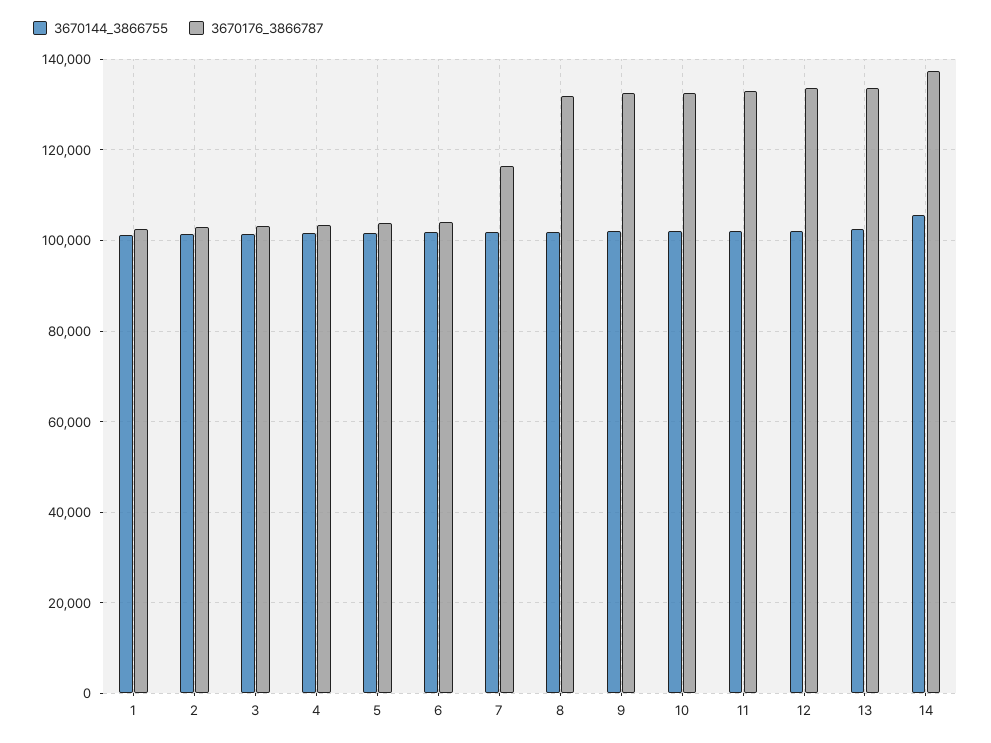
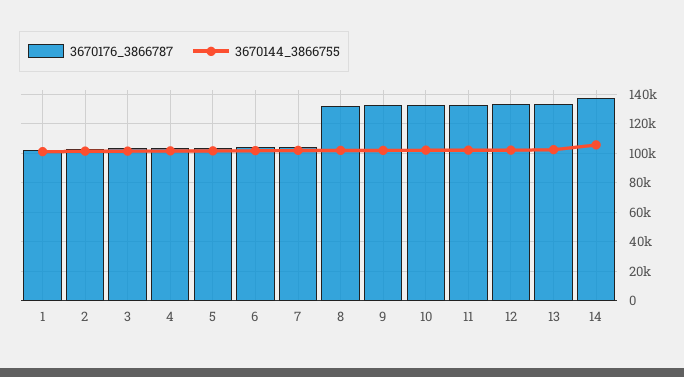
3670176_3866787, 7: 116000 -> 105000

